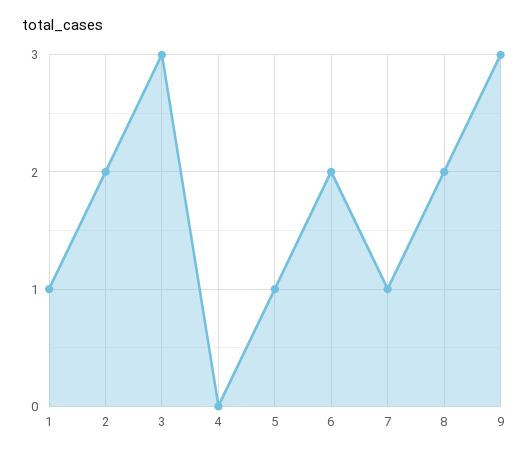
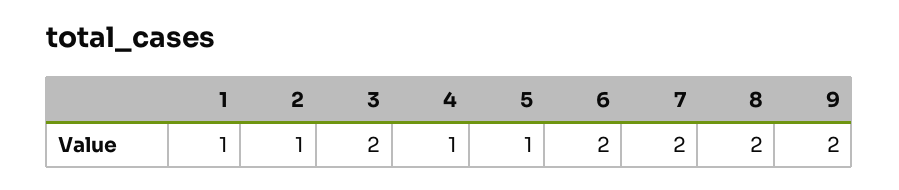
2: 2 -> 1
3: 3 -> 2
4: 0 -> 1
7: 1 -> 2
9: 3 -> 2

